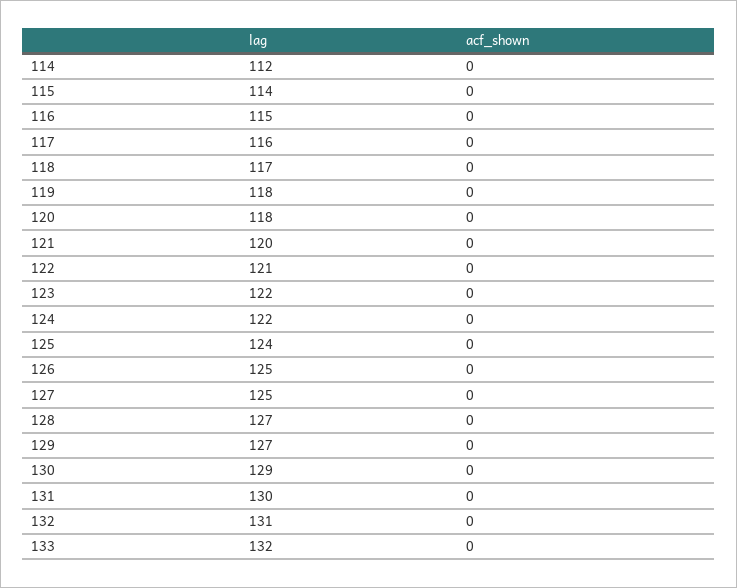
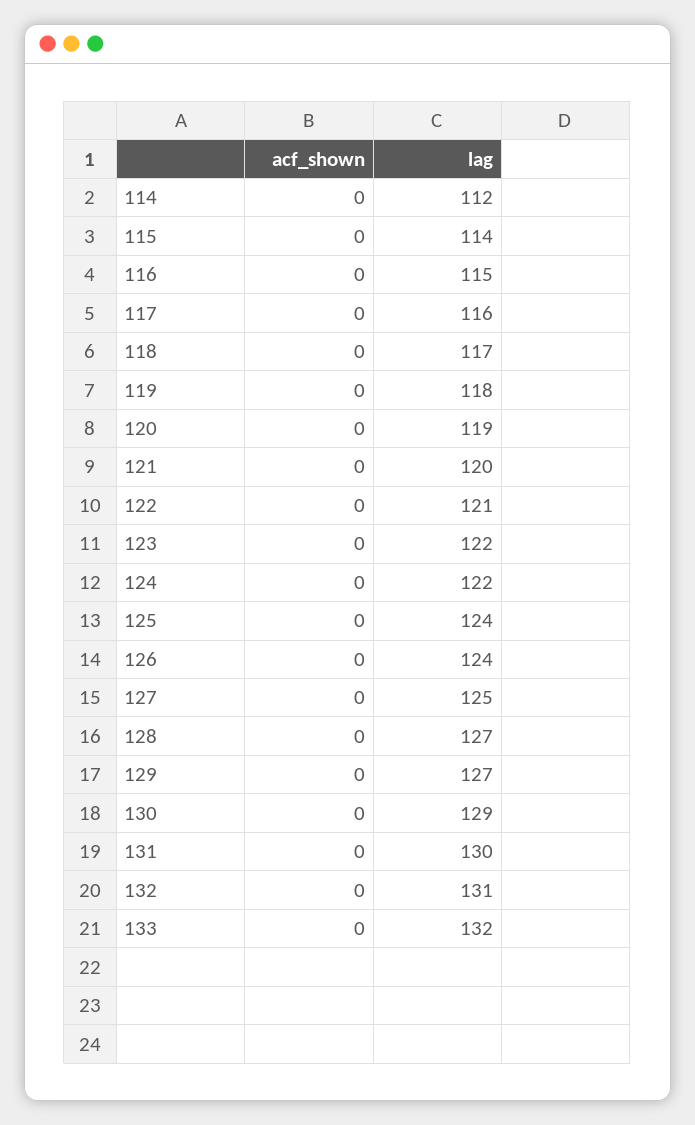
lag, 120: 118 -> 119
lag, 126: 125 -> 124

